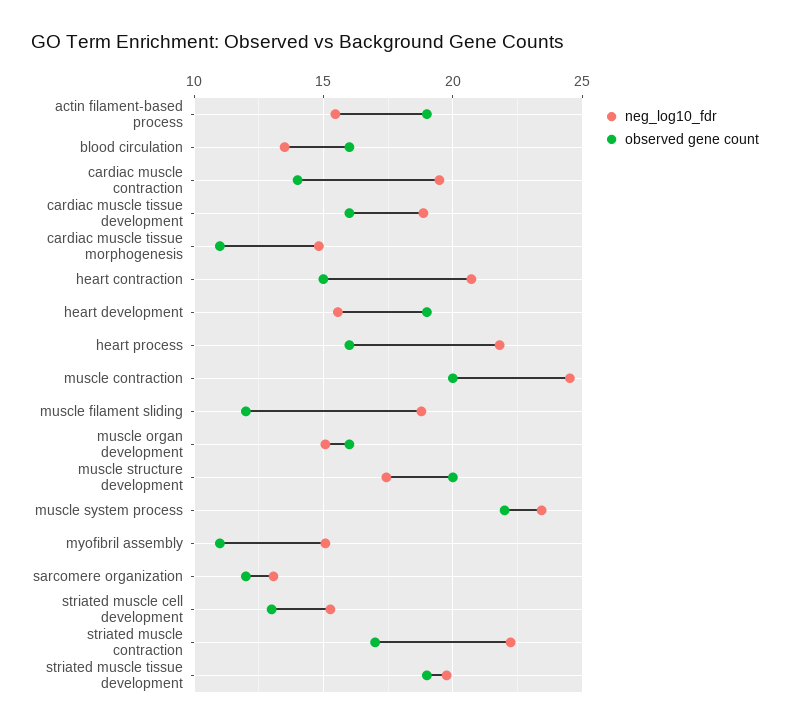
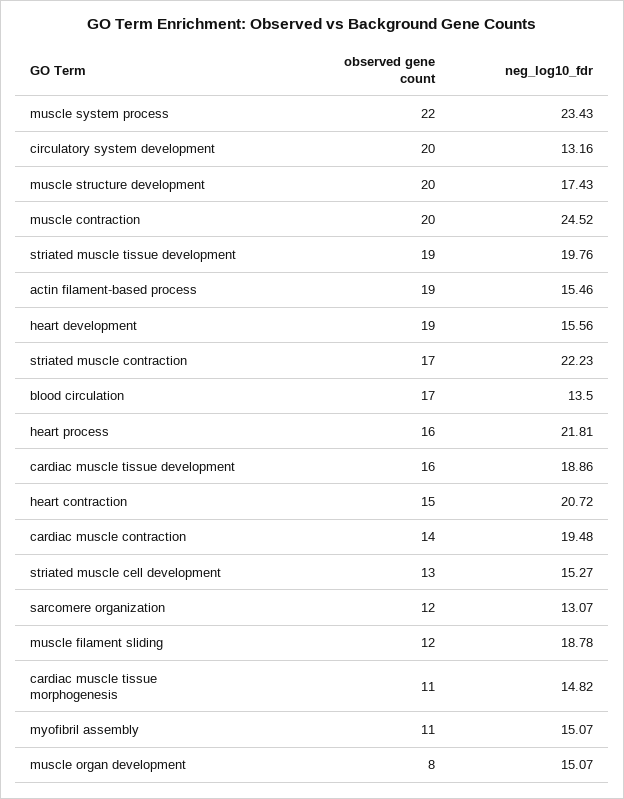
observed gene count, blood circulation: 16 -> 17
observed gene count, muscle organ development: 16 -> 8
observed gene count, circulatory system development: none -> 20
neg_log10_fdr, circulatory system development: none -> 13.16

